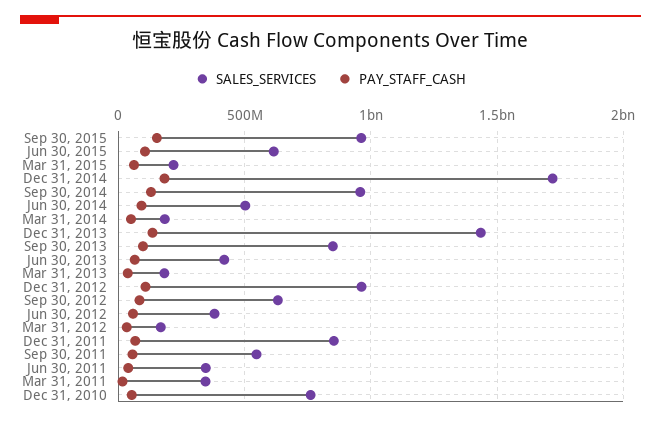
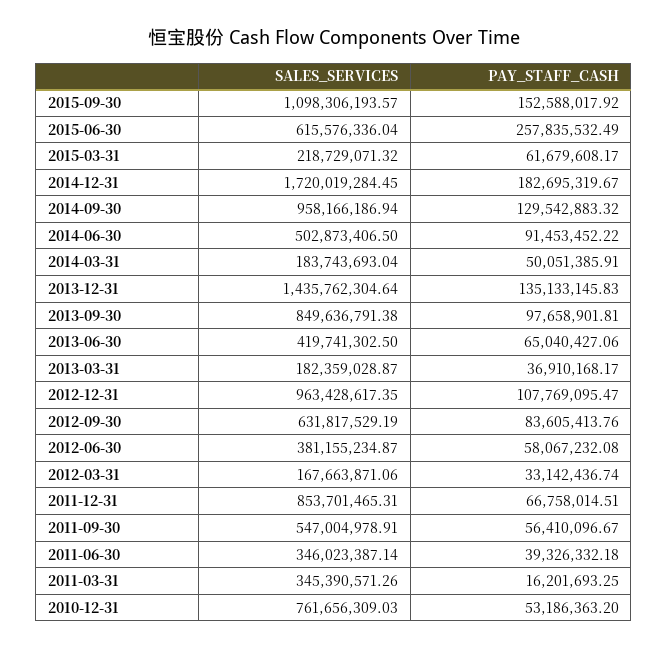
SALES_SERVICES, Sep 30, 2015: 950000000 -> 1098306193.57
PAY_STAFF_CASH, Jun 30, 2015: 100000000 -> 257835532.49

